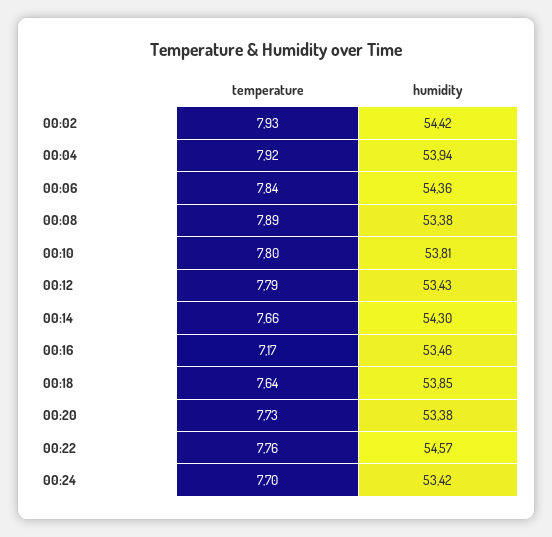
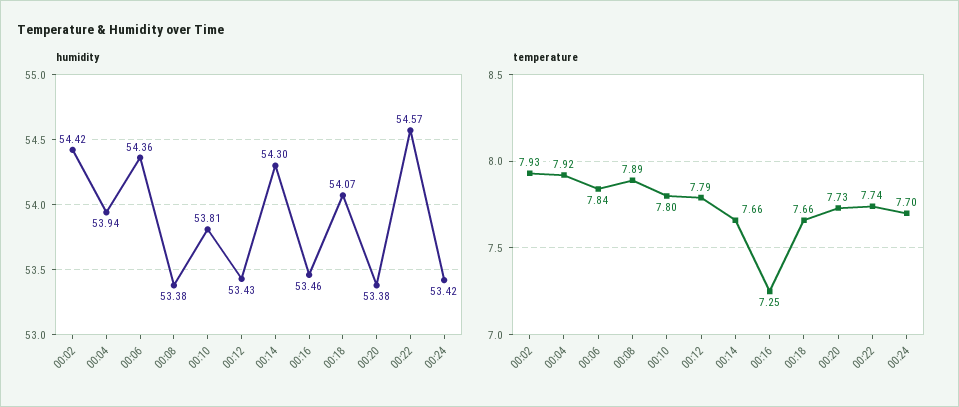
temperature, 00:16: 7.17 -> 7.25
temperature, 00:18: 7.64 -> 7.66
humidity, 00:18: 53.85 -> 54.07
temperature, 00:22: 7.76 -> 7.74

